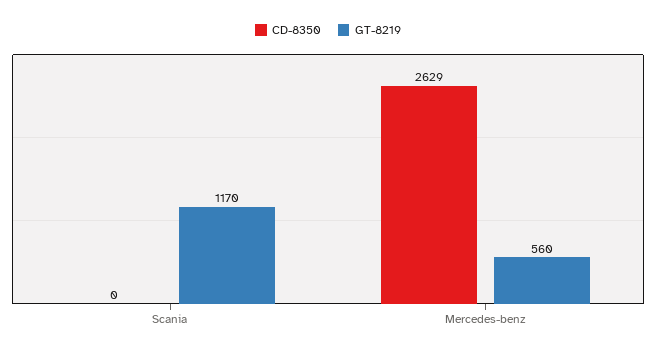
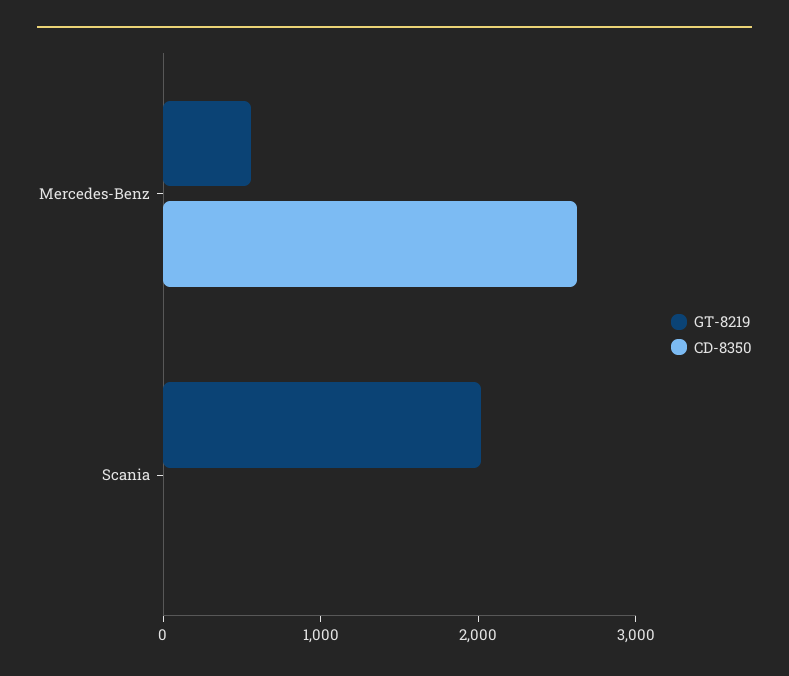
GT-8219, Scania: 1170 -> 2000

